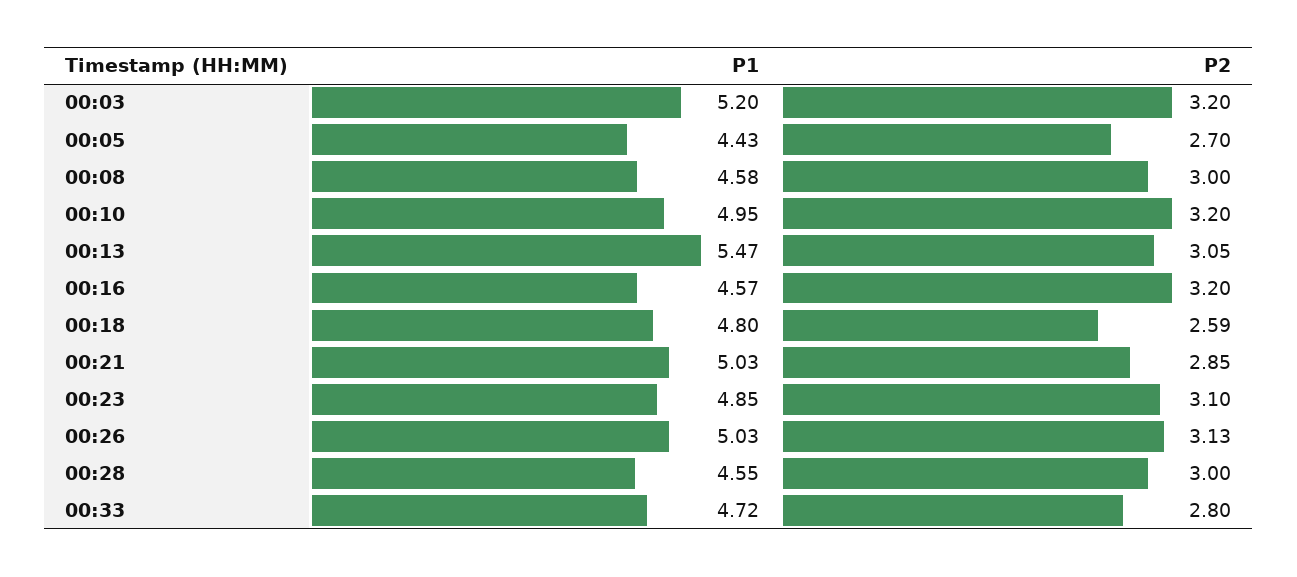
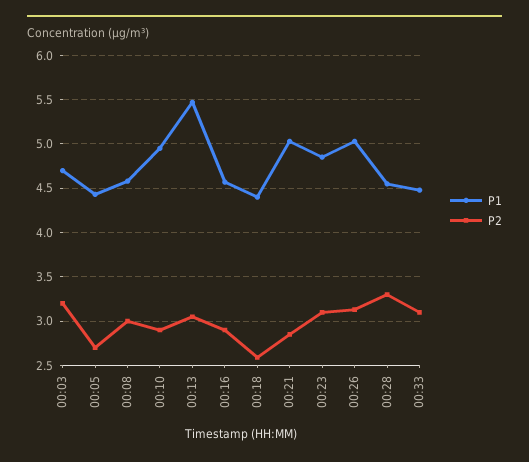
P1, 00:03: 5.2 -> 4.7
P2, 00:10: 3.2 -> 2.9
P2, 00:16: 3.2 -> 2.9
P1, 00:18: 4.8 -> 4.4
P2, 00:28: 3 -> 3.3
P1, 00:33: 4.72 -> 4.5
P2, 00:33: 2.8 -> 3.1

